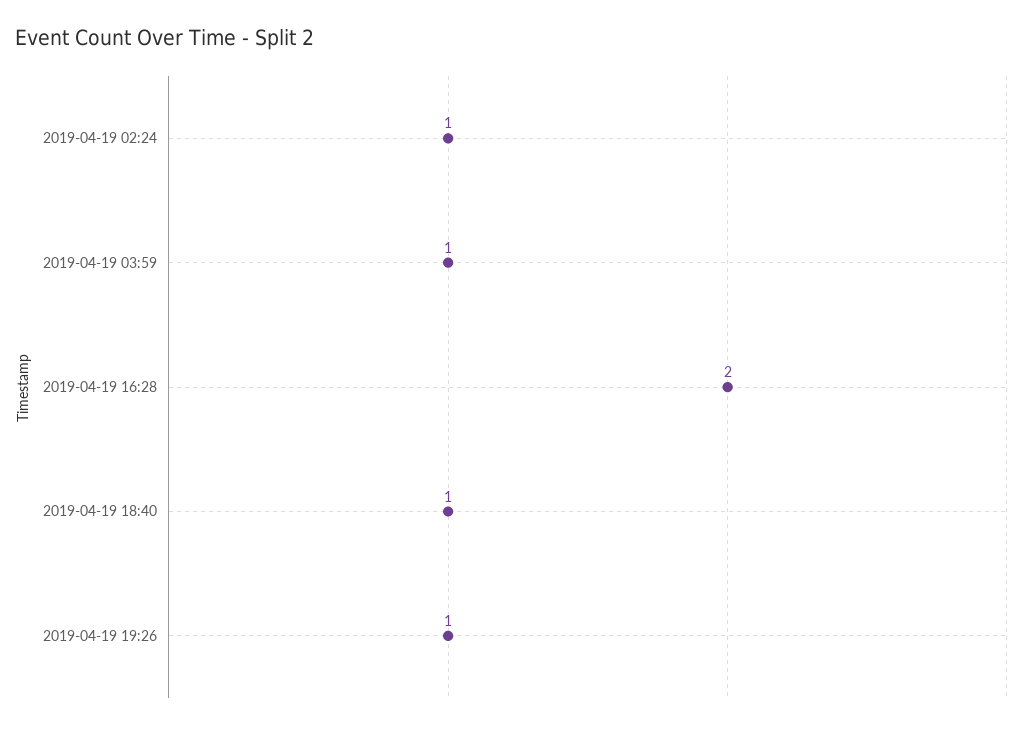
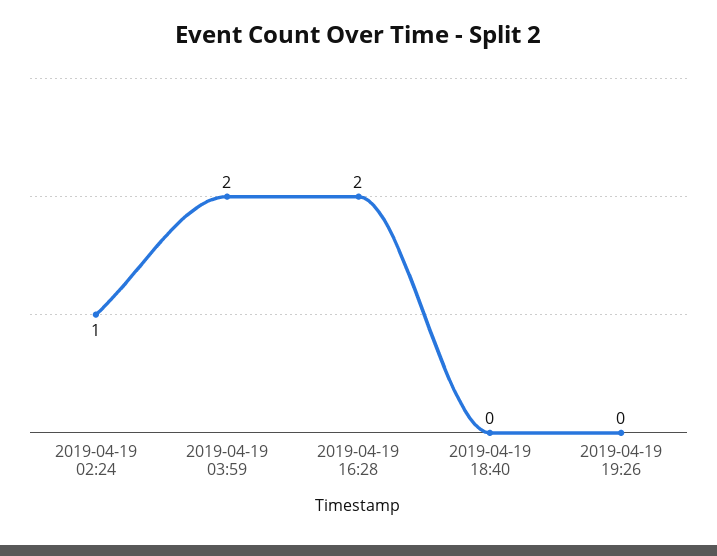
2019-04-19 03:59: 1 -> 2
2019-04-19 18:40: 1 -> 0
2019-04-19 19:26: 1 -> 0

